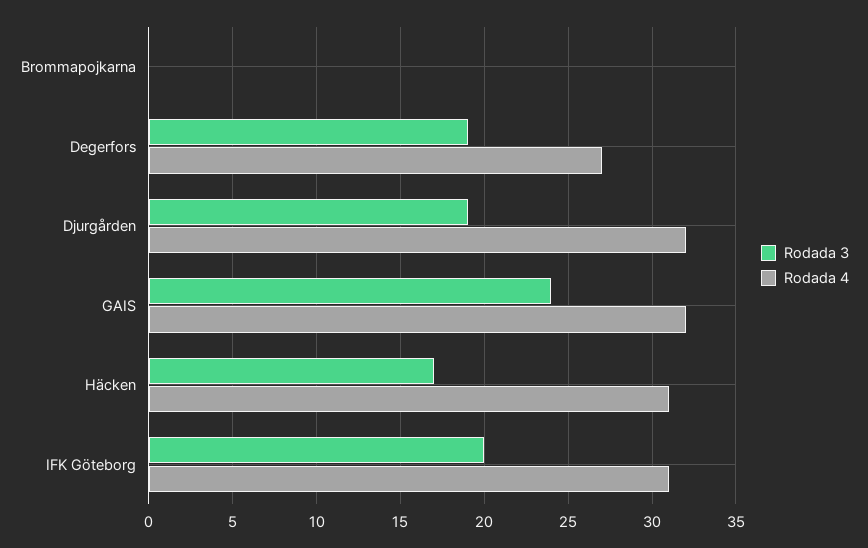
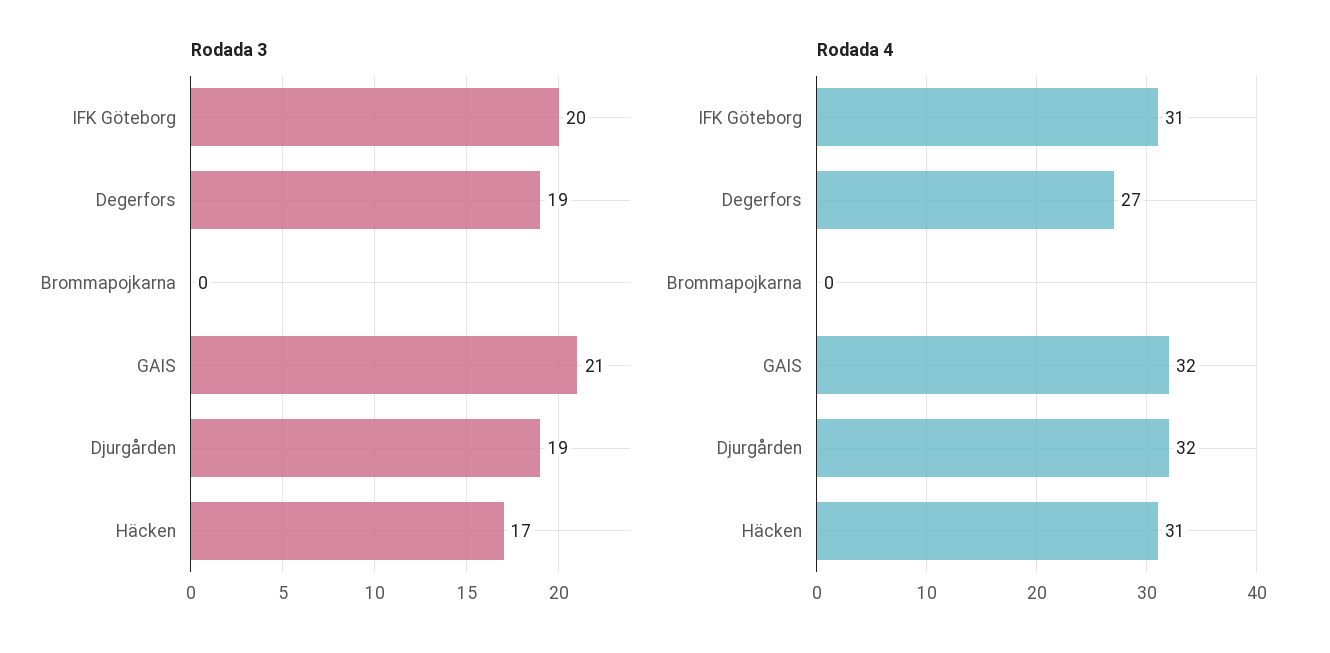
Rodada 3, GAIS: 24 -> 21

